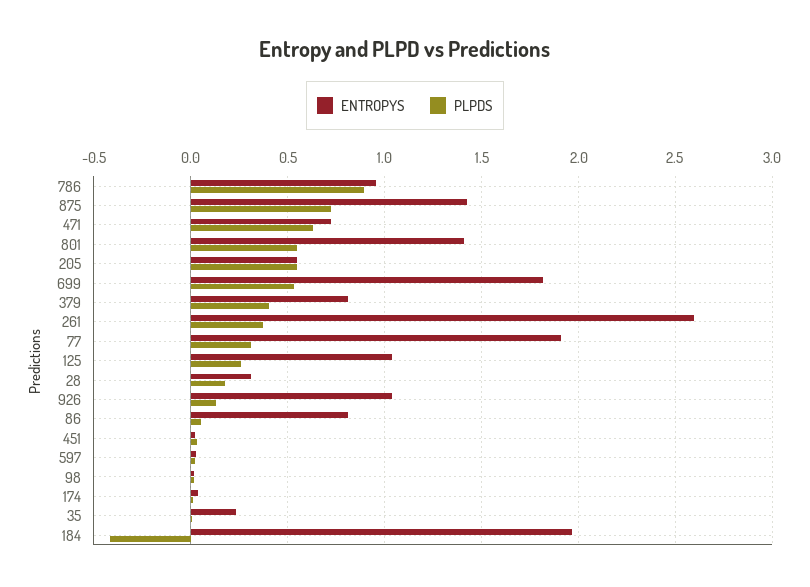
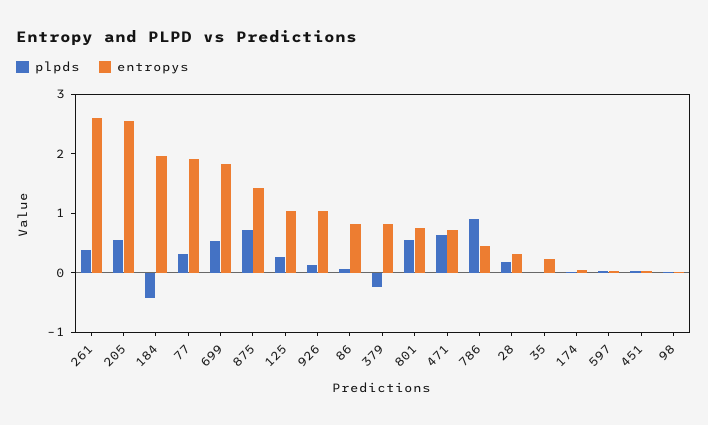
ENTROPYS, 786: 0.95 -> 0.4
ENTROPYS, 801: 1.4 -> 0.8
ENTROPYS, 205: 0.55 -> 2.6
PLPDS, 379: 0.4 -> -0.2

